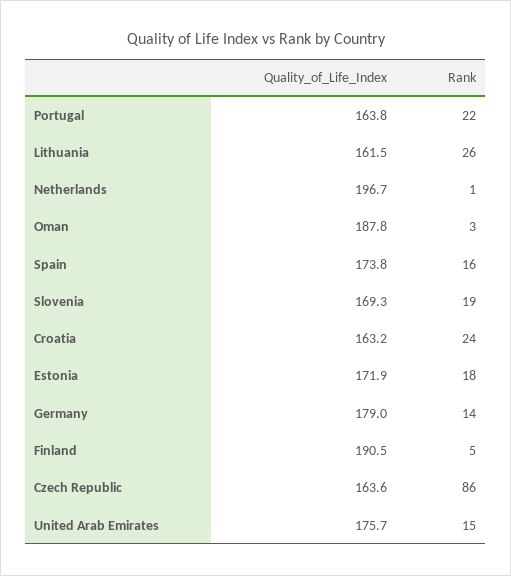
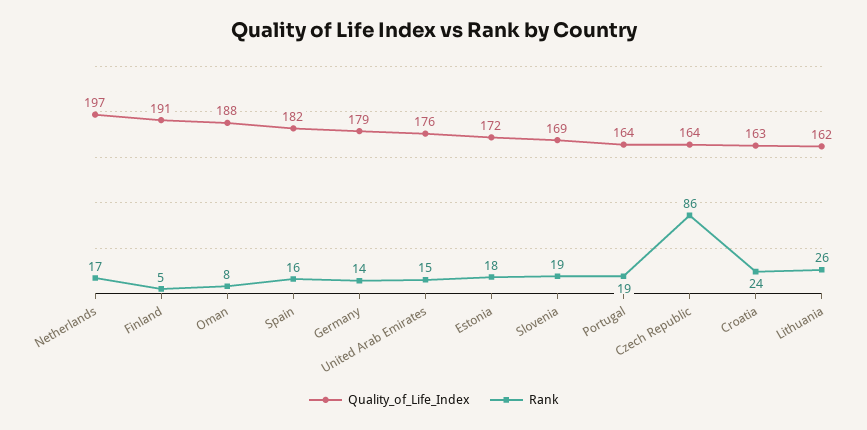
Rank, Portugal: 22 -> 19
Rank, Netherlands: 1 -> 17
Rank, Oman: 3 -> 8
Quality_of_Life_Index, Spain: 173.8 -> 182

